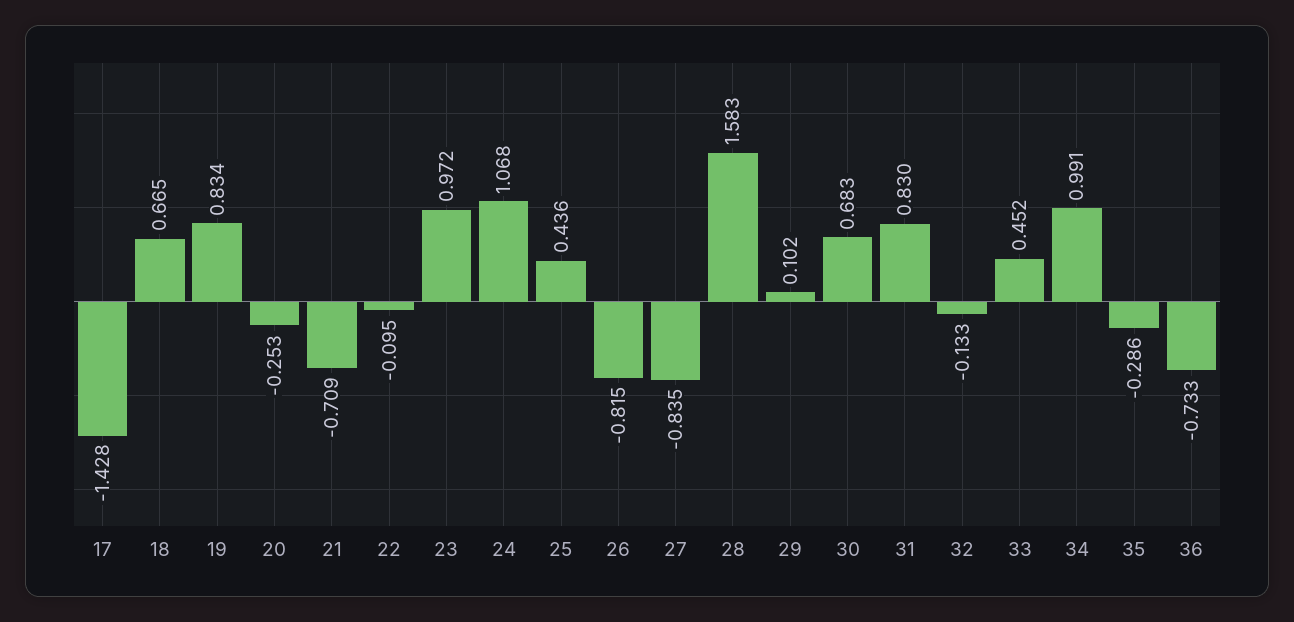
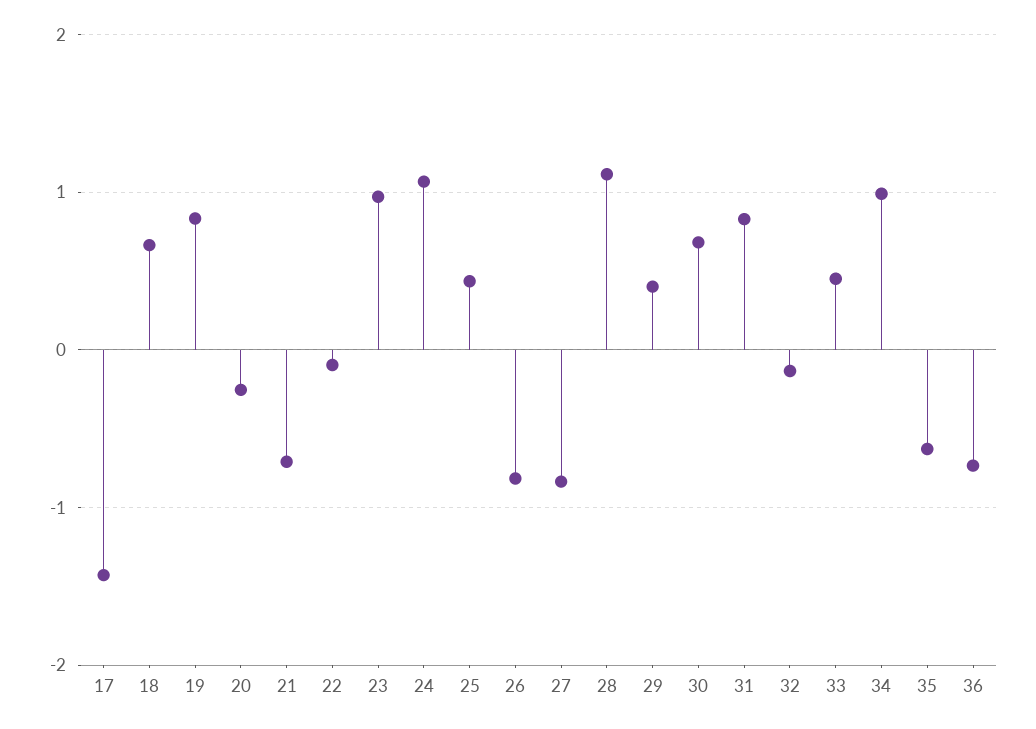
28: 1.583 -> 1.1
29: 0.102 -> 0.4
35: -0.286 -> -0.6

